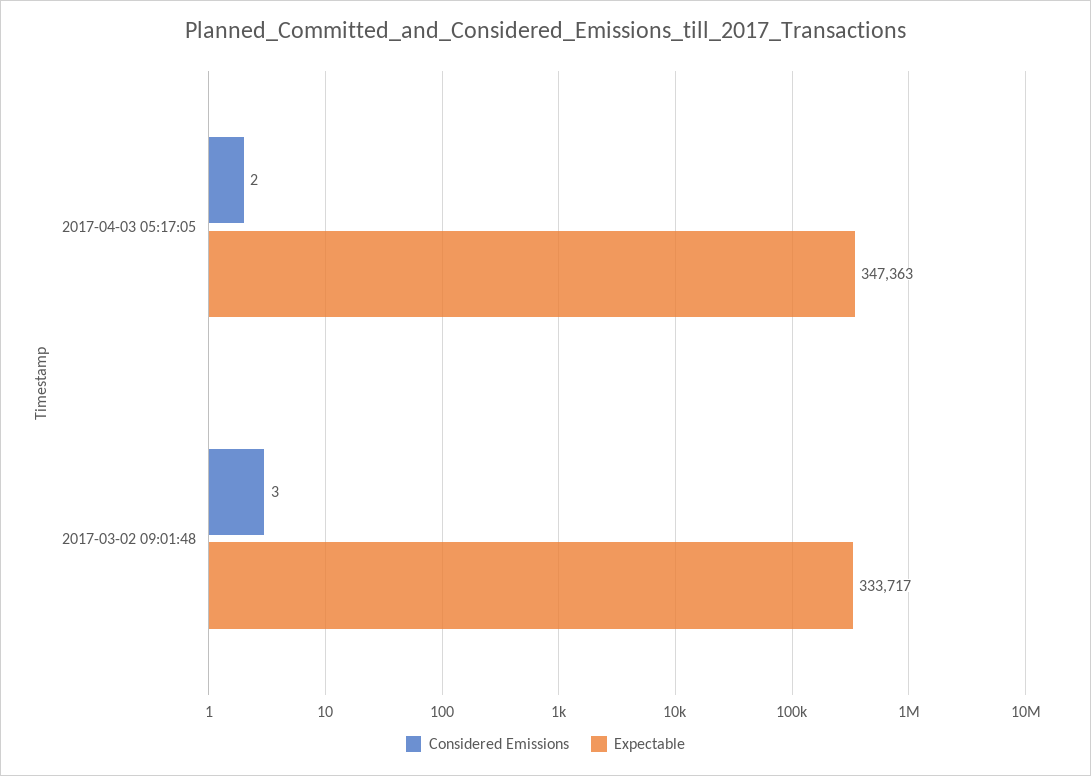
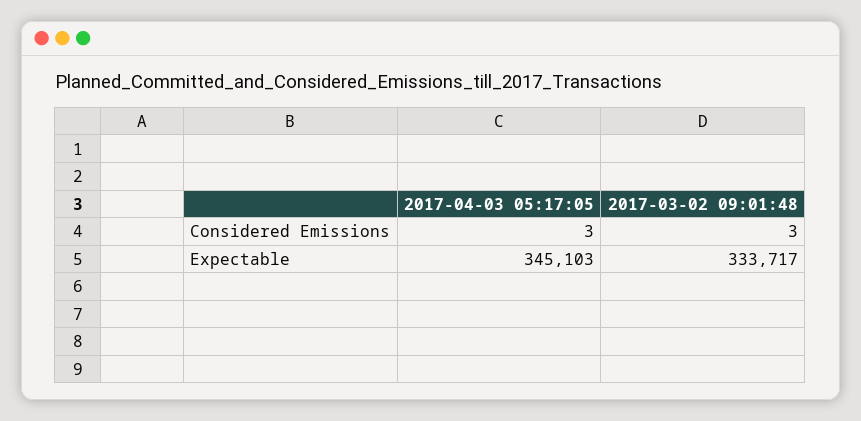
Considered Emissions, 2017-04-03 05:17:05: 2 -> 3
Expectable, 2017-04-03 05:17:05: 347363 -> 345103

